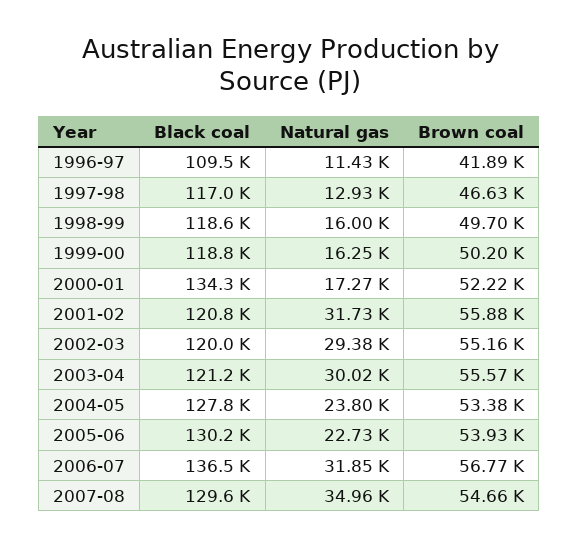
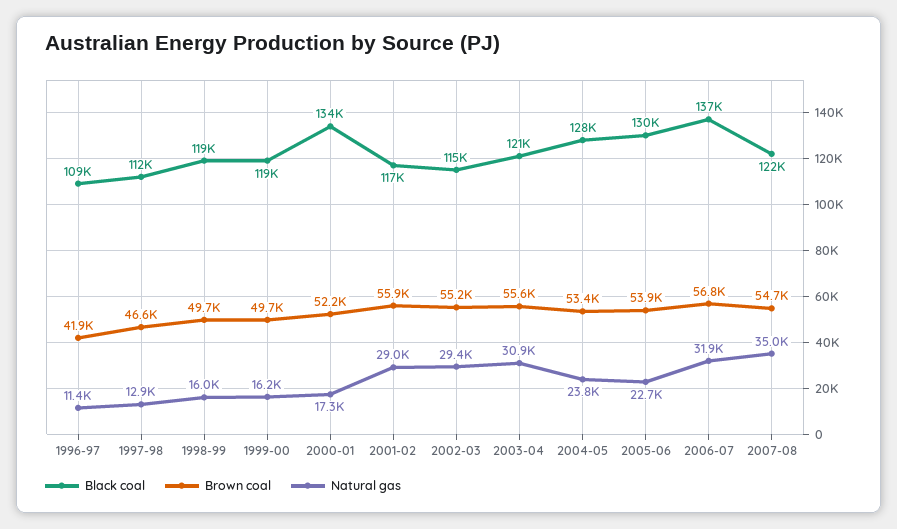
Black coal, 1997-98: 117000 -> 112000
Brown coal, 1999-00: 50200 -> 49700
Black coal, 2001-02: 120800 -> 117000
Natural gas, 2001-02: 31730 -> 29000
Black coal, 2002-03: 120000 -> 115000
Natural gas, 2003-04: 30020 -> 30900
Black coal, 2007-08: 129600 -> 122000

